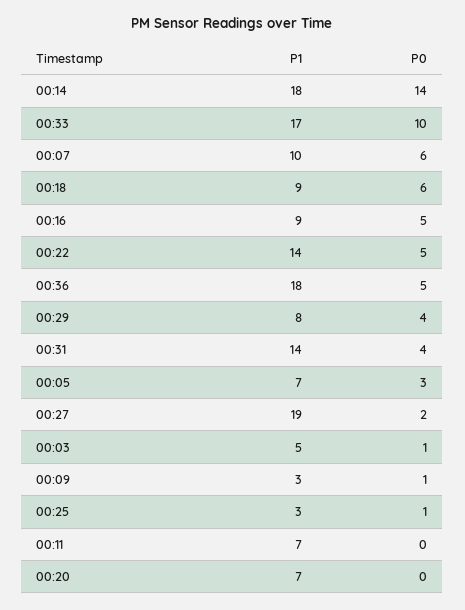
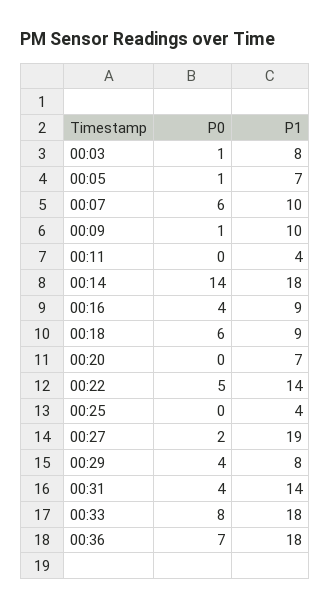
P1, 00:33: 17 -> 18
P0, 00:33: 10 -> 8
P0, 00:16: 5 -> 4
P0, 00:36: 5 -> 7
P0, 00:05: 3 -> 1
P1, 00:03: 5 -> 8
P1, 00:09: 3 -> 10
P1, 00:25: 3 -> 4
P0, 00:25: 1 -> 0
P1, 00:11: 7 -> 4

